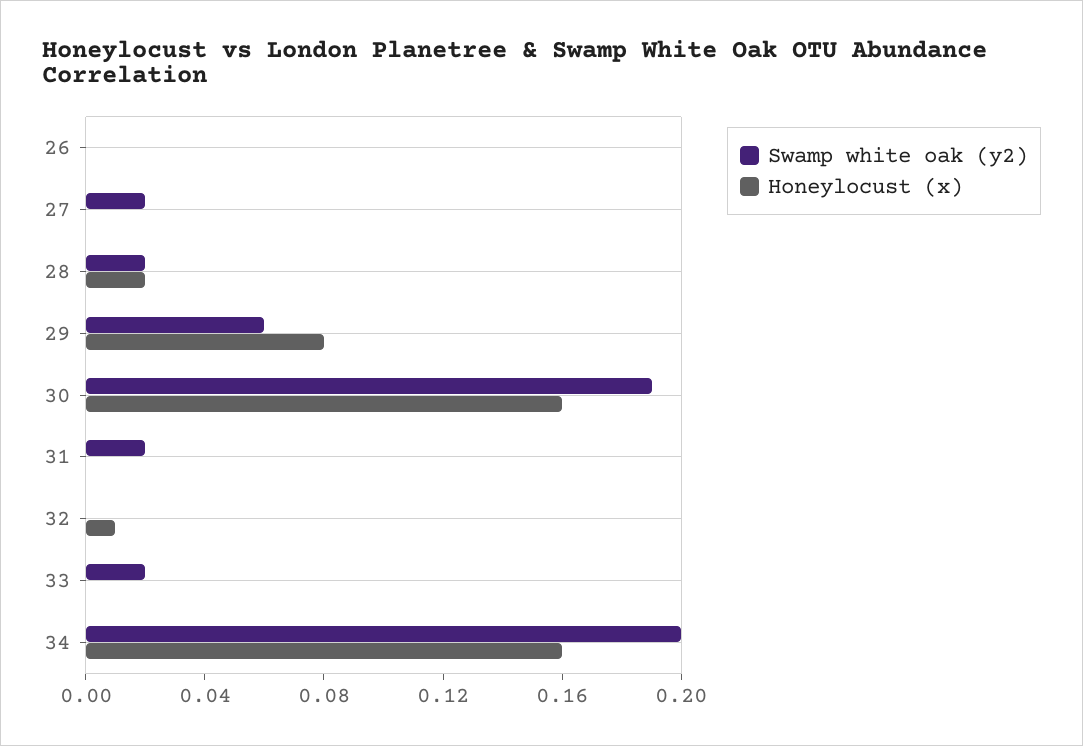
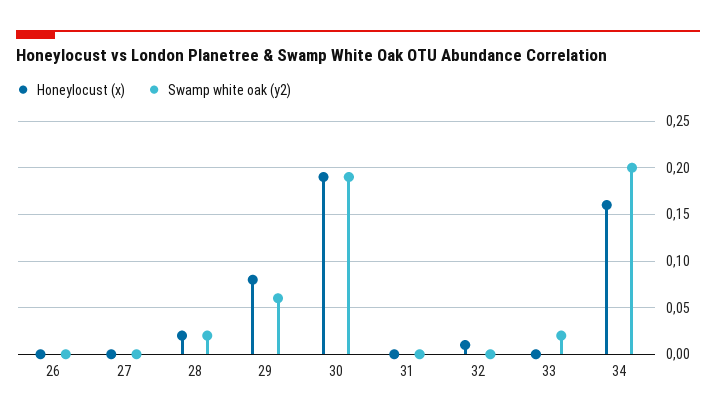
Swamp white oak (y2), 27: 0.02 -> 0
Honeylocust (x), 30: 0.16 -> 0.19
Swamp white oak (y2), 31: 0.02 -> 0

